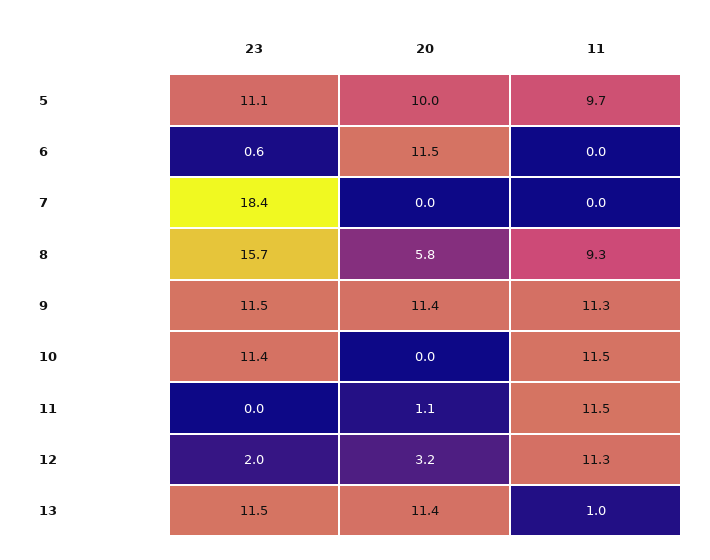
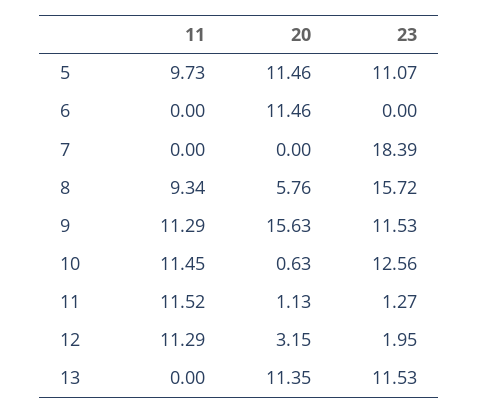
20, 5: 10 -> 11.46
23, 6: 0.6 -> 0
20, 9: 11.4 -> 15.63
23, 10: 11.4 -> 12.56
20, 10: 0 -> 0.63
23, 11: 0 -> 1.27
11, 13: 1 -> 0

